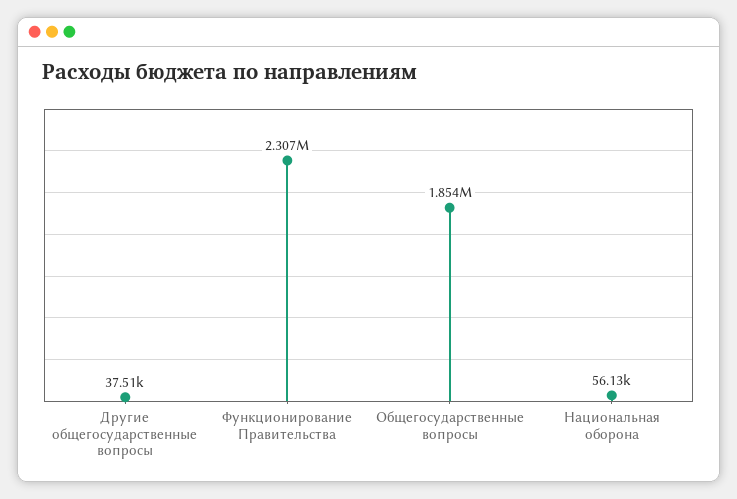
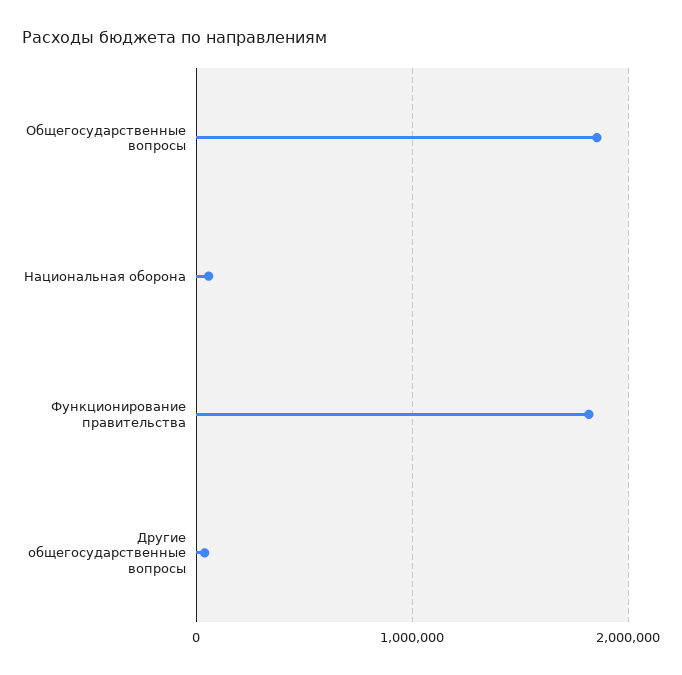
Функционирование Правительства: 2307000 -> 1800000

